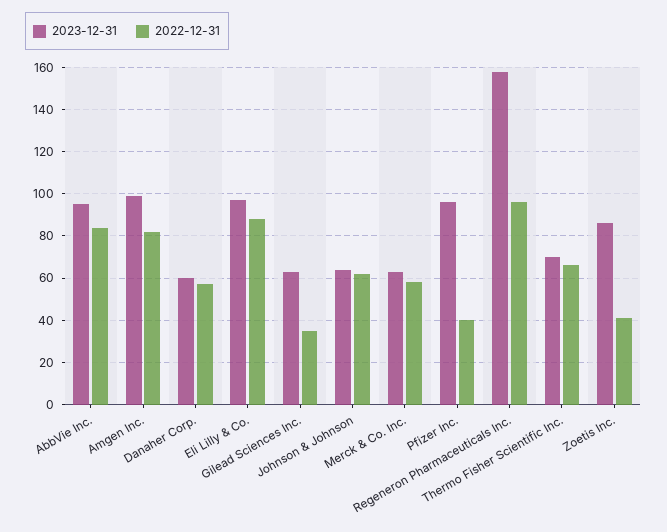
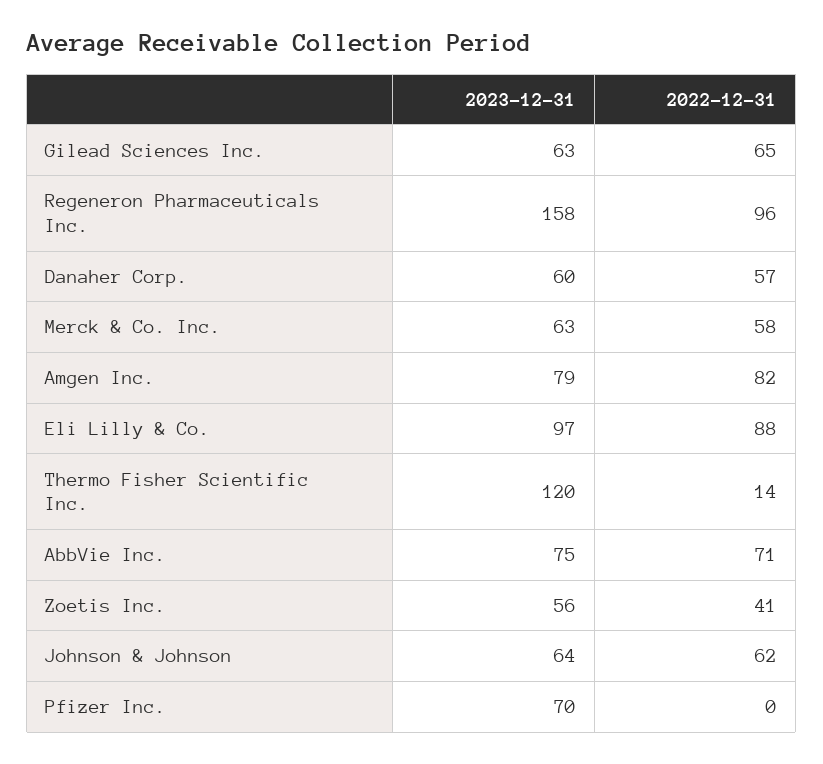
2023-12-31, AbbVie Inc.: 95 -> 75
2022-12-31, AbbVie Inc.: 85 -> 71
2023-12-31, Amgen Inc.: 100 -> 79
2022-12-31, Gilead Sciences Inc.: 35 -> 65
2023-12-31, Pfizer Inc.: 95 -> 70
2022-12-31, Pfizer Inc.: 40 -> 0
2023-12-31, Thermo Fisher Scientific Inc.: 70 -> 120
2022-12-31, Thermo Fisher Scientific Inc.: 65 -> 14
2023-12-31, Zoetis Inc.: 85 -> 56

